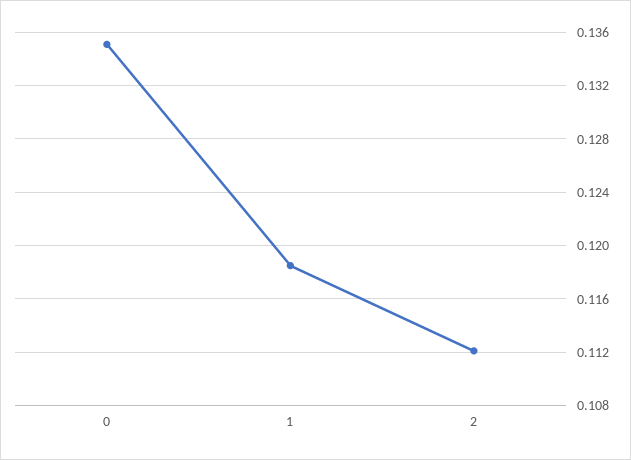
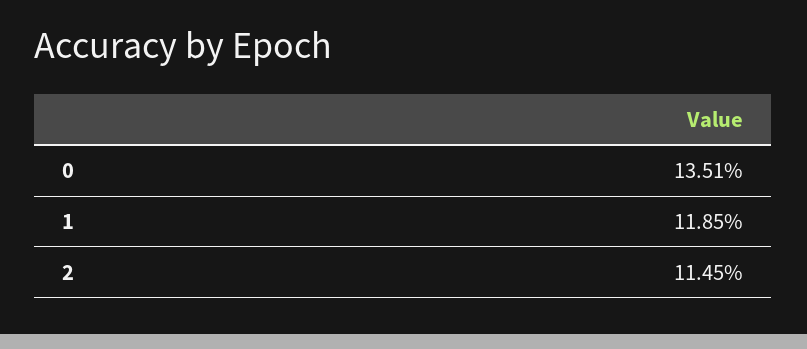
2: 0.112 -> 0.1145

